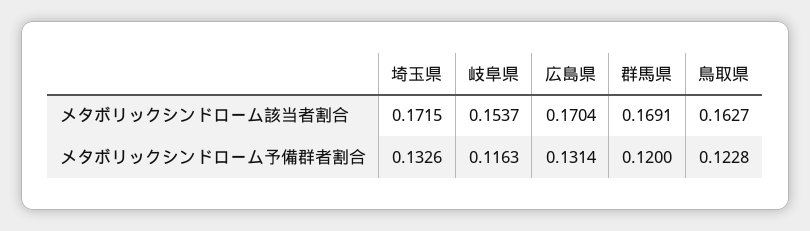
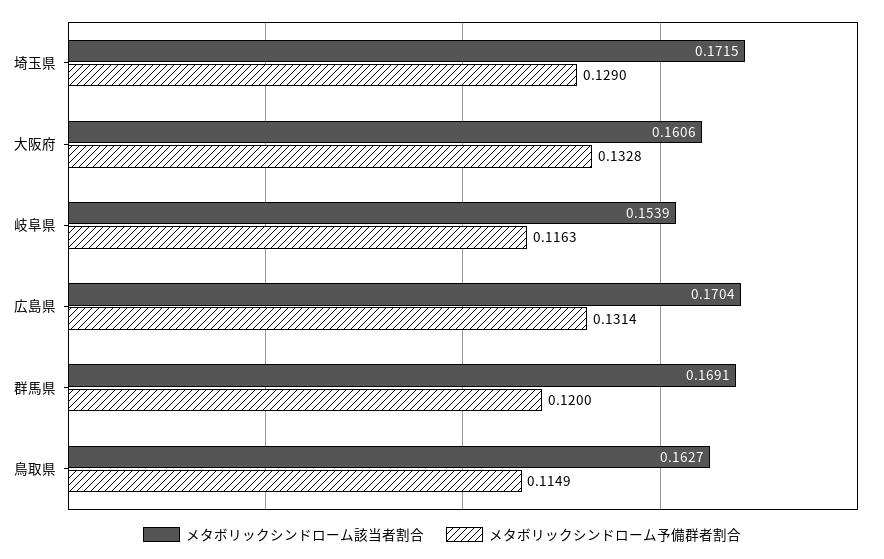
メタボリックシンドローム該当者割合, 岐阜県: 0.1537 -> 0.1539
メタボリックシンドローム予備群者割合, 埼玉県: 0.1326 -> 0.129
メタボリックシンドローム予備群者割合, 鳥取県: 0.1228 -> 0.1149
メタボリックシンドローム該当者割合, 大阪府: none -> 0.1606
メタボリックシンドローム予備群者割合, 大阪府: none -> 0.1328

